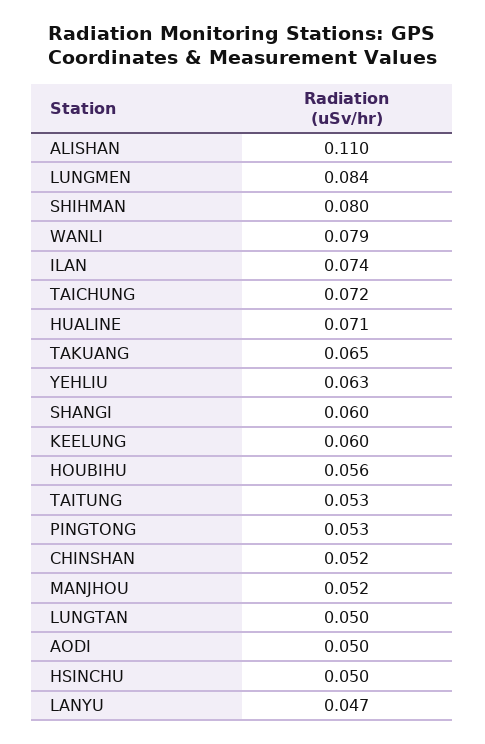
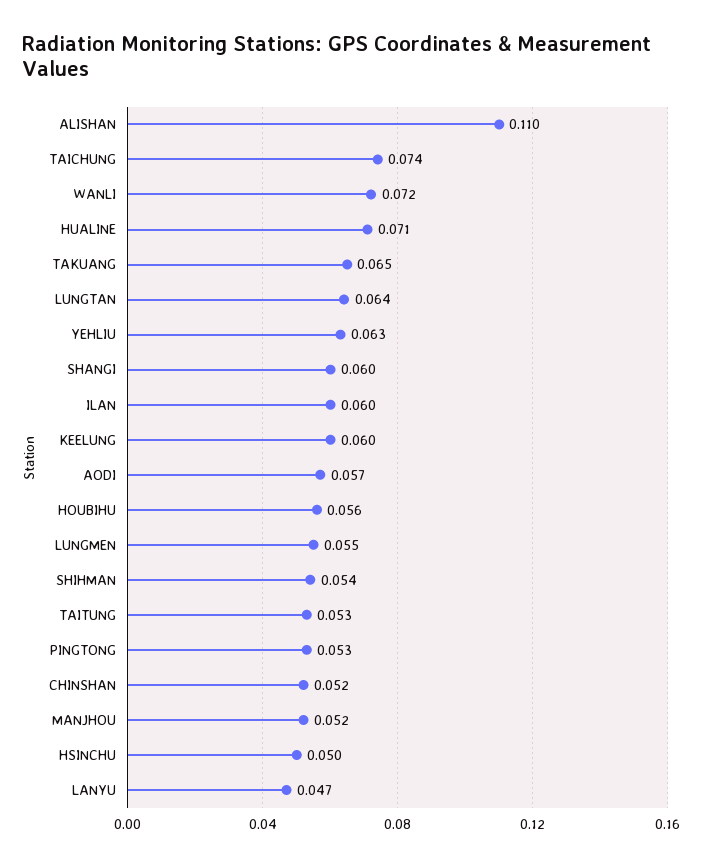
LUNGMEN: 0.084 -> 0.055
SHIHMAN: 0.08 -> 0.054
WANLI: 0.079 -> 0.072
ILAN: 0.074 -> 0.06
TAICHUNG: 0.072 -> 0.074
LUNGTAN: 0.05 -> 0.064
AODI: 0.05 -> 0.057

